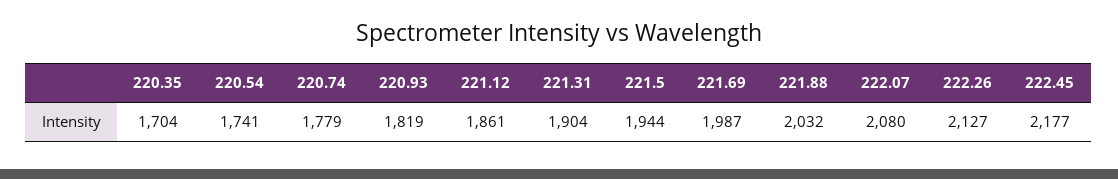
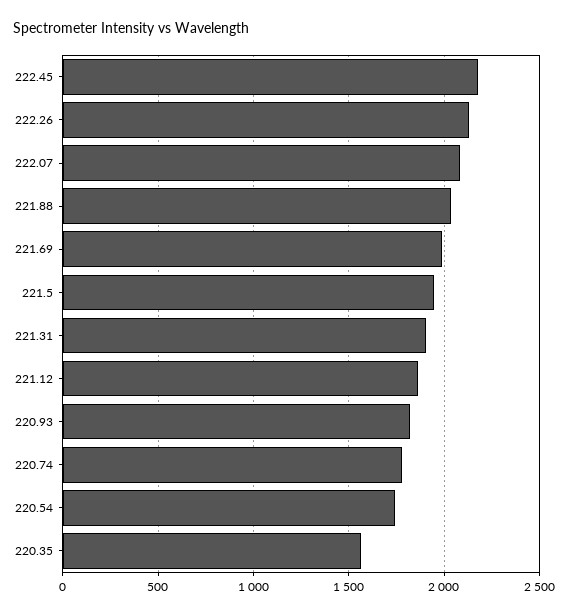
220.35: 1704 -> 1550

